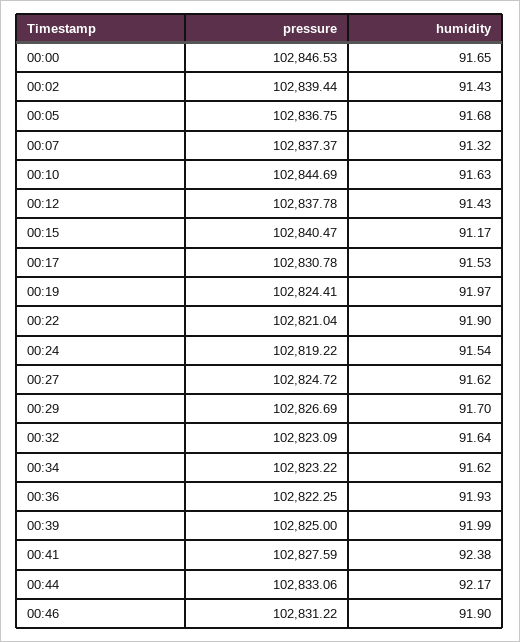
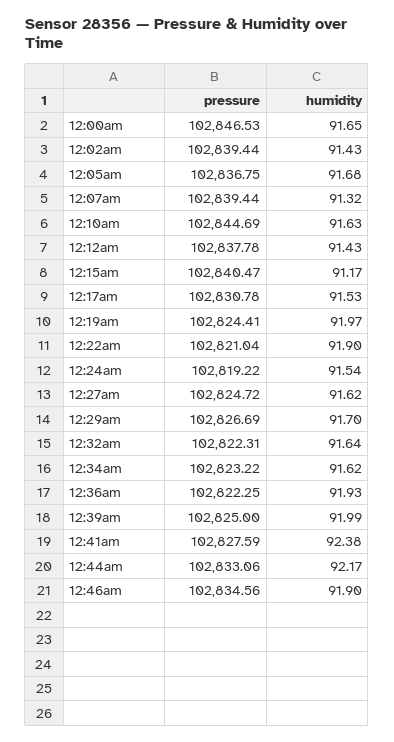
pressure, 00:07: 102837.37 -> 102839.44
pressure, 00:32: 102823.09 -> 102822.31
pressure, 00:46: 102831.22 -> 102834.56

